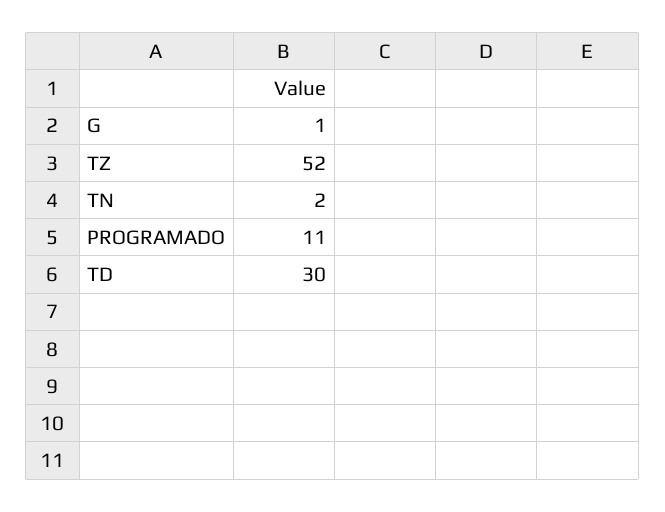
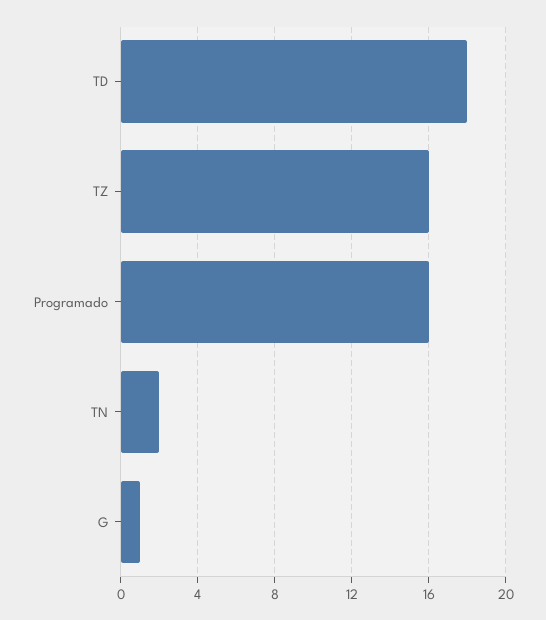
TZ: 52 -> 16
PROGRAMADO: 11 -> 16
TD: 30 -> 18

